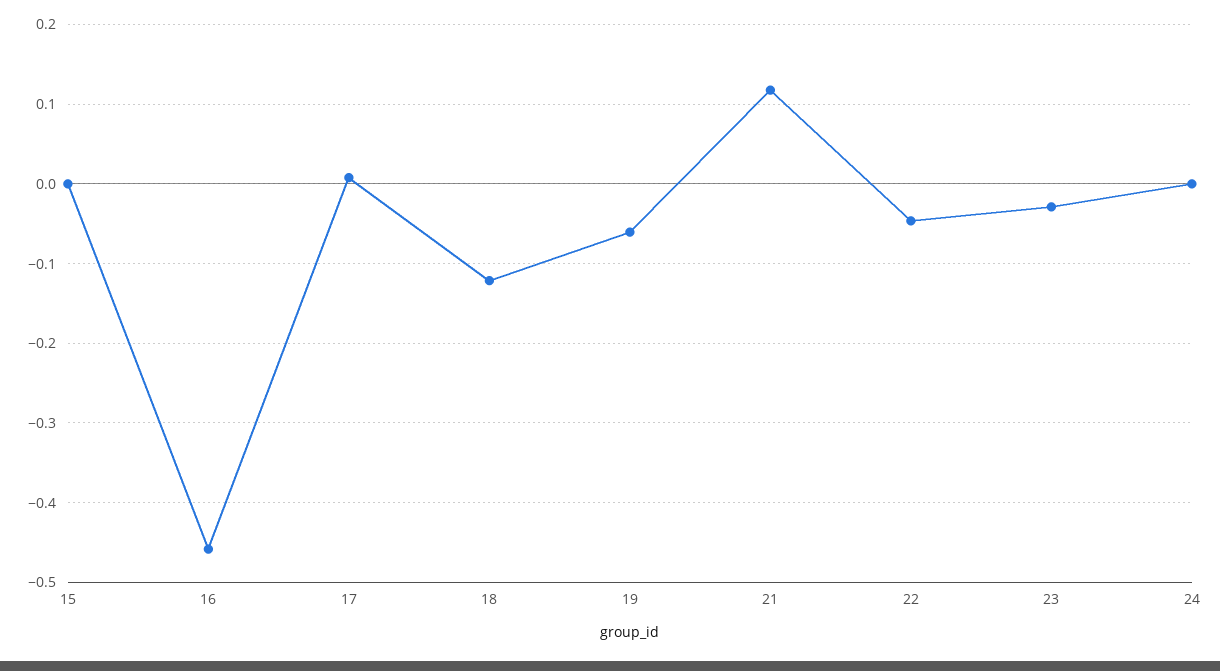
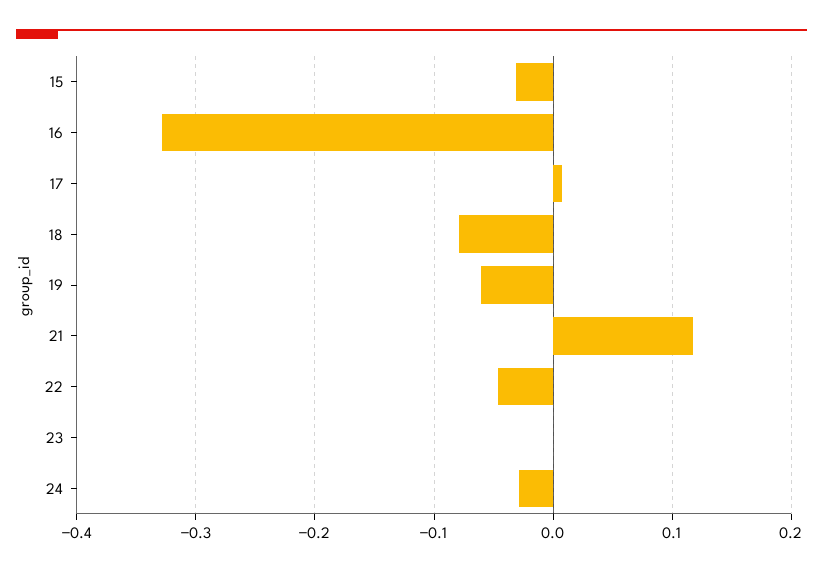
15: 0 -> -0.03
16: -0.46 -> -0.33
18: -0.12 -> -0.08
23: -0.03 -> 0
24: 0 -> -0.03

